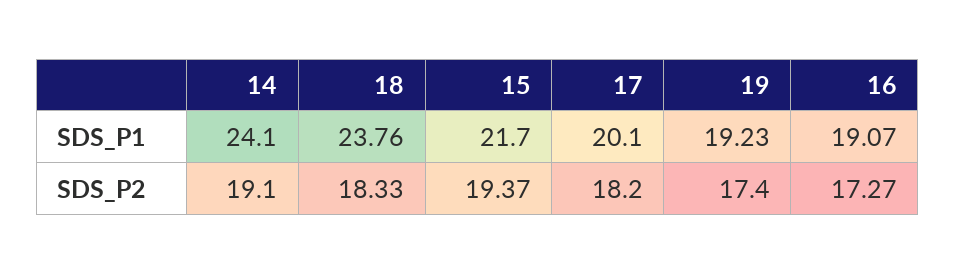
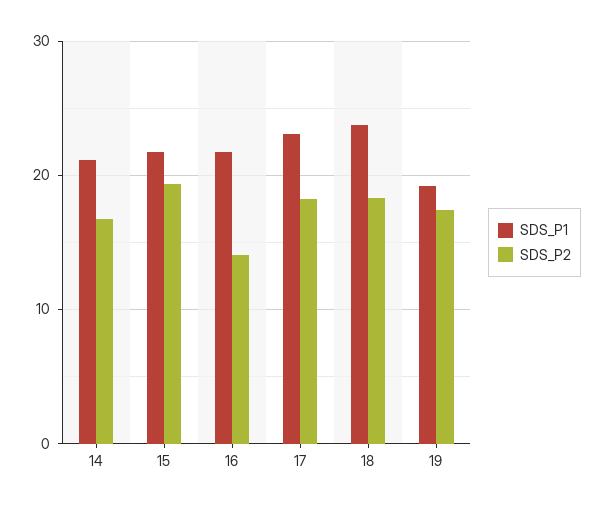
SDS_P1, 14: 24.1 -> 21
SDS_P1, 17: 20.1 -> 23
SDS_P1, 16: 19.07 -> 22
SDS_P2, 14: 19.1 -> 17
SDS_P2, 16: 17.27 -> 14

